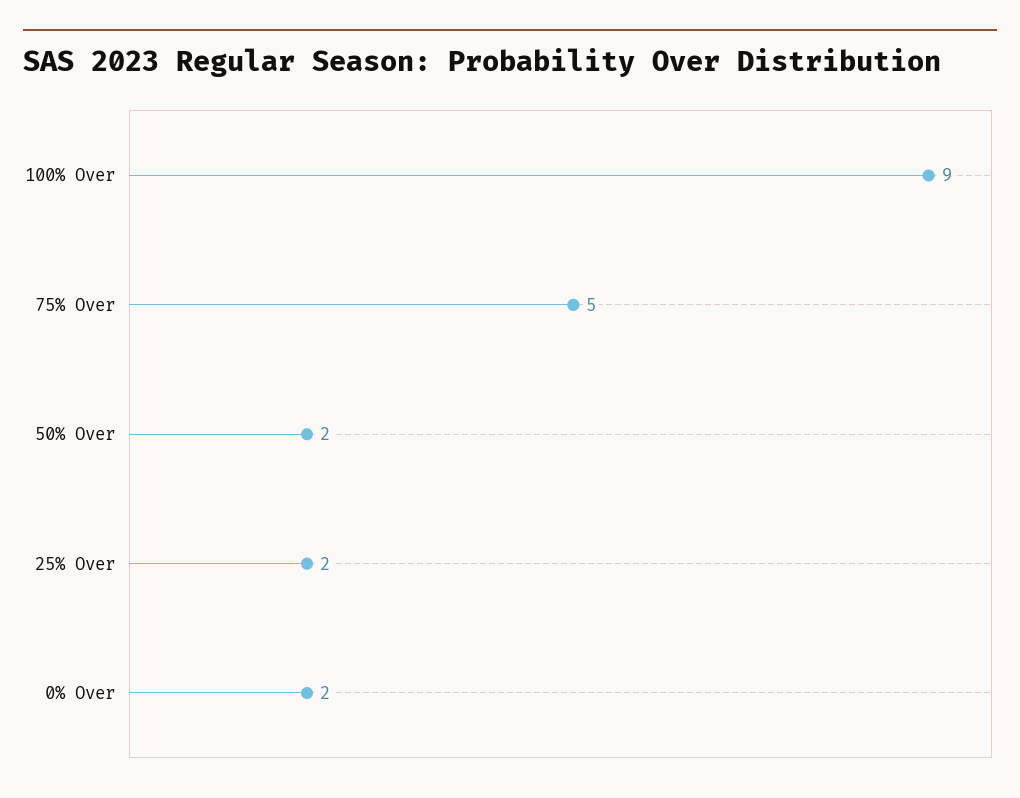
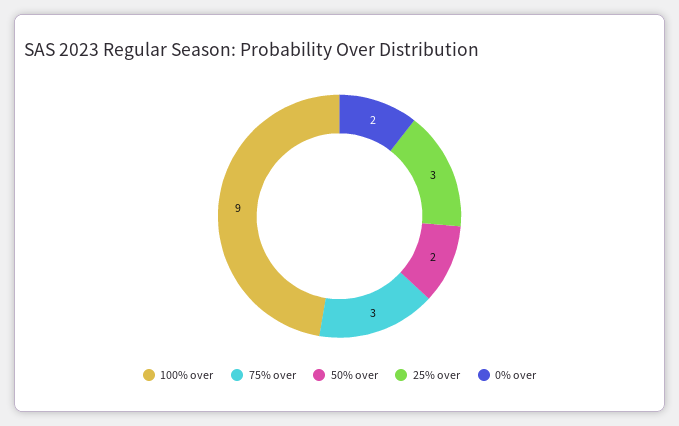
75% Over: 5 -> 3
25% Over: 2 -> 3

